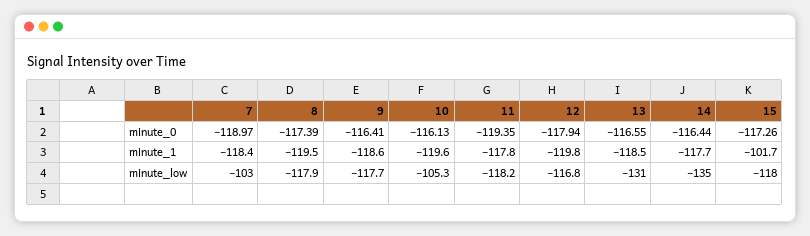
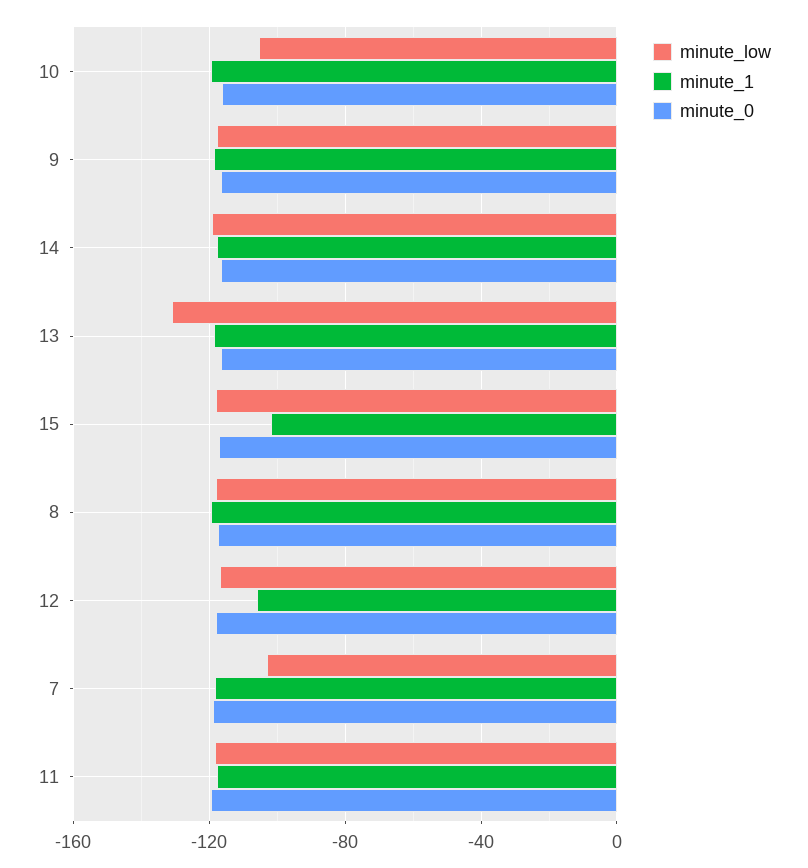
minute_1, 12: -119.8 -> -105
minute_low, 14: -135 -> -120

